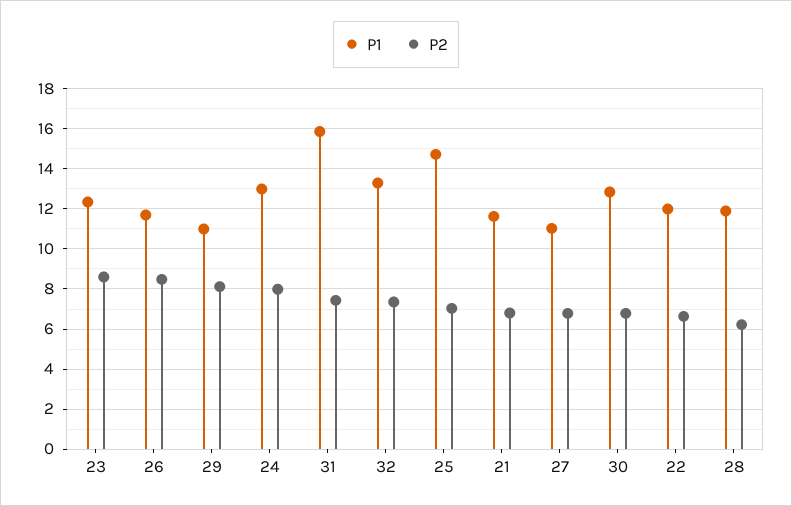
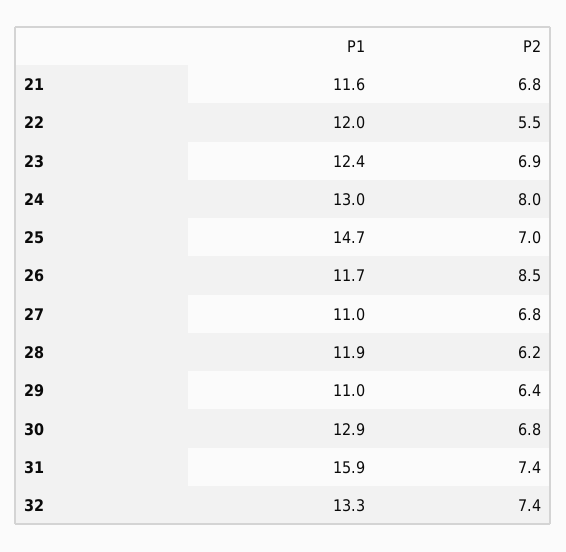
P2, 23: 8.5 -> 6.9
P2, 29: 8 -> 6.4
P2, 22: 6.5 -> 5.5

